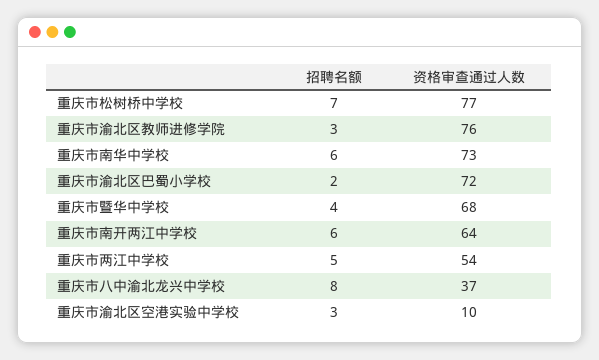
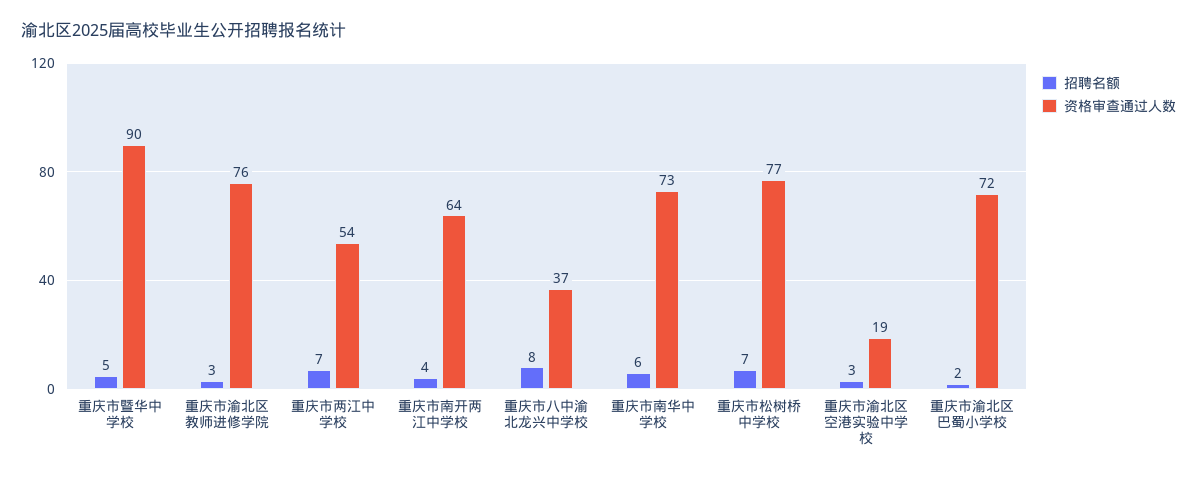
招聘名额, 重庆市暨华中学校: 4 -> 5
资格审查通过人数, 重庆市暨华中学校: 68 -> 90
招聘名额, 重庆市南开两江中学校: 6 -> 4
招聘名额, 重庆市两江中学校: 5 -> 7
资格审查通过人数, 重庆市渝北区空港实验中学校: 10 -> 19

